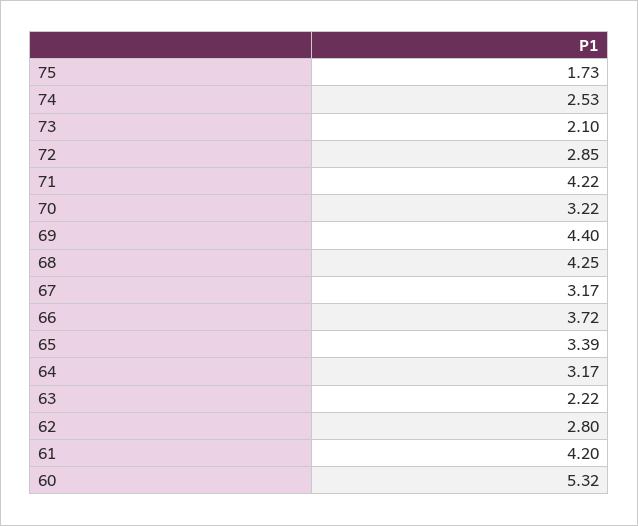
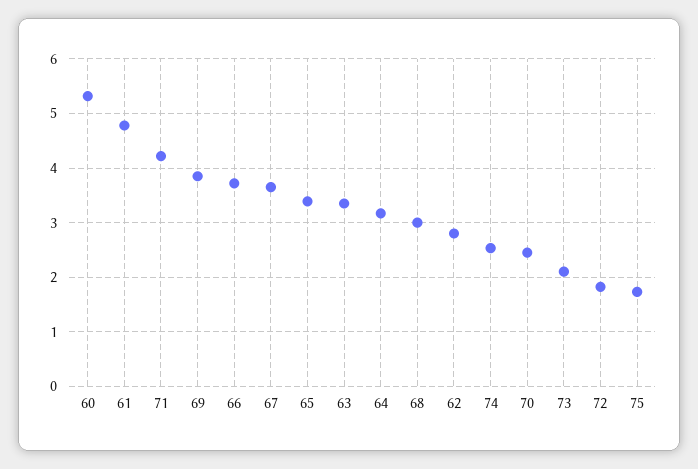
72: 2.85 -> 1.8
70: 3.22 -> 2.4
69: 4.4 -> 3.8
68: 4.25 -> 3
67: 3.17 -> 3.6
63: 2.22 -> 3.4
61: 4.2 -> 4.8

